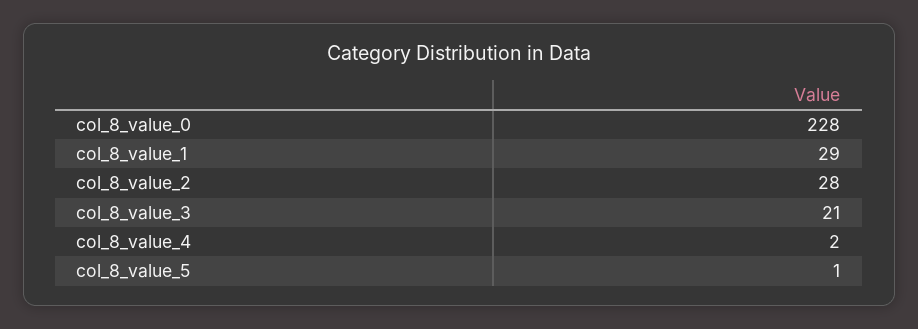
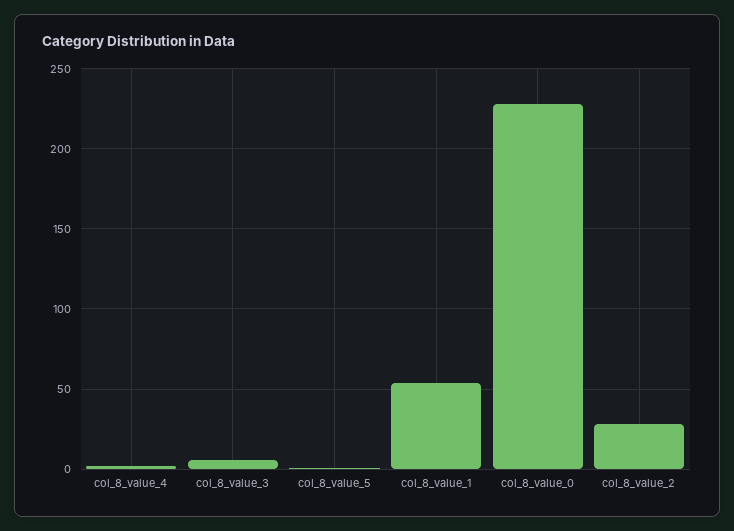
col_8_value_1: 29 -> 55
col_8_value_3: 21 -> 5

